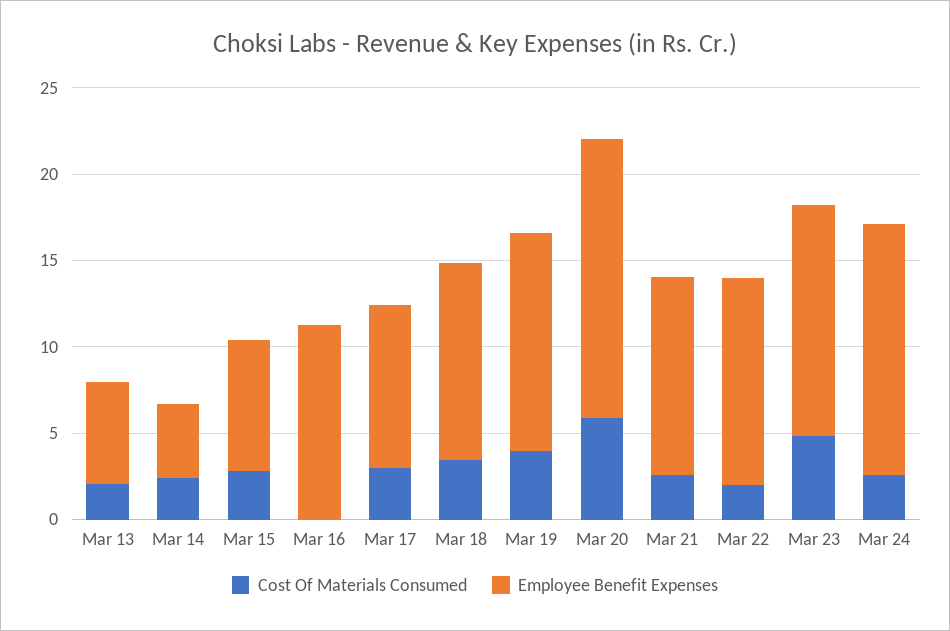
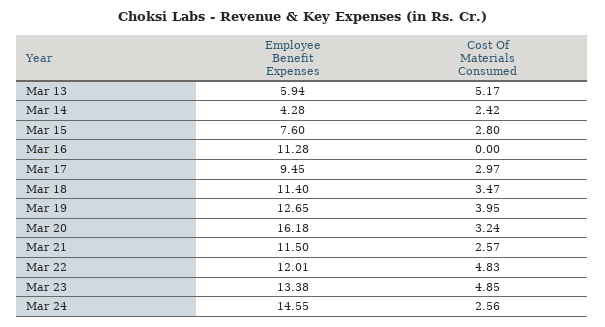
Cost Of Materials Consumed, Mar 13: 2 -> 5.17
Cost Of Materials Consumed, Mar 20: 6 -> 3.24
Cost Of Materials Consumed, Mar 22: 2 -> 4.83

